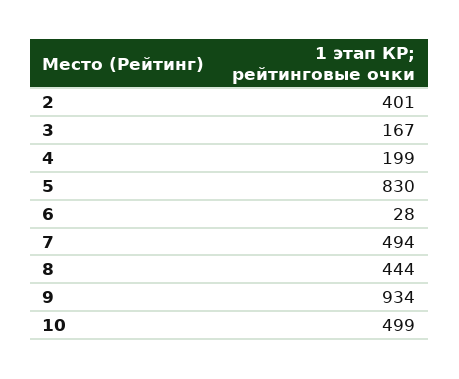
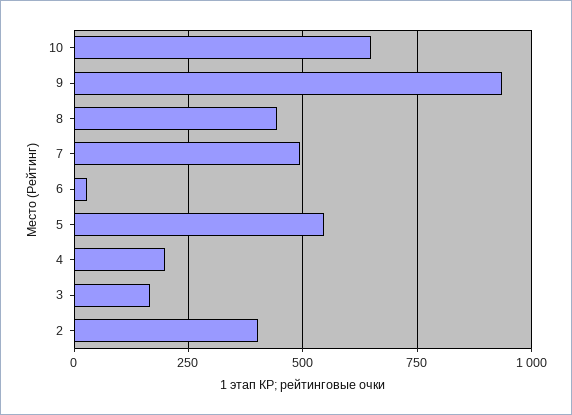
5: 830 -> 550
10: 499 -> 650

